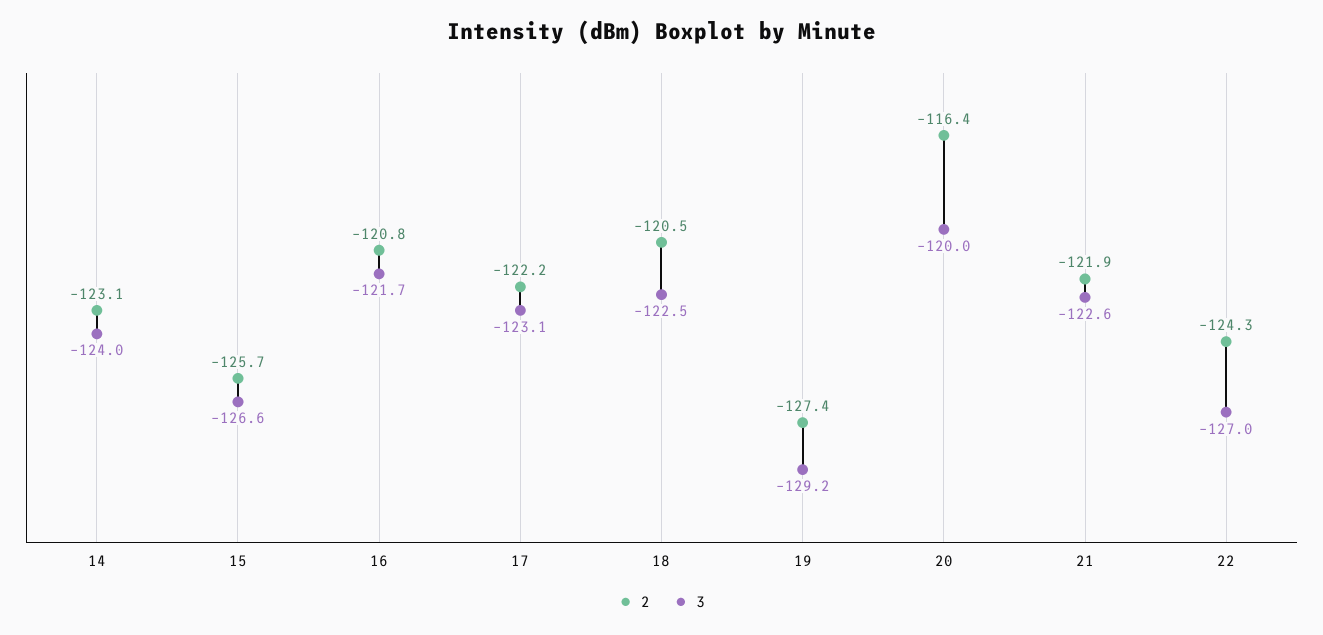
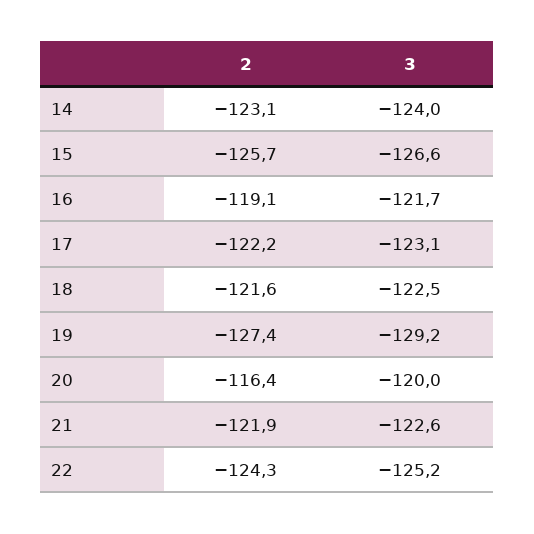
2, 16: -120.8 -> -119.1
2, 18: -120.5 -> -121.6
3, 22: -127 -> -125.2

